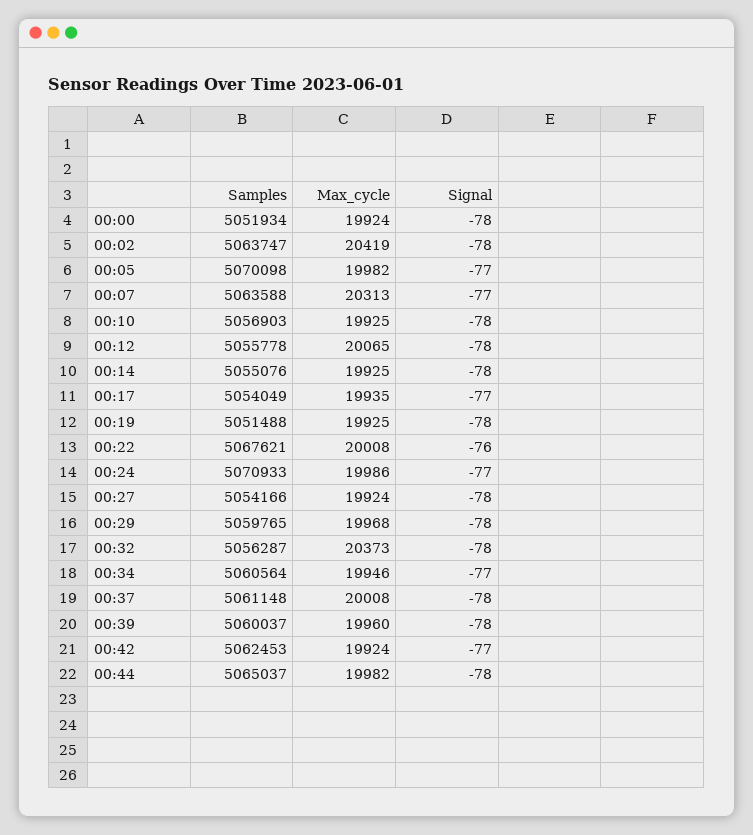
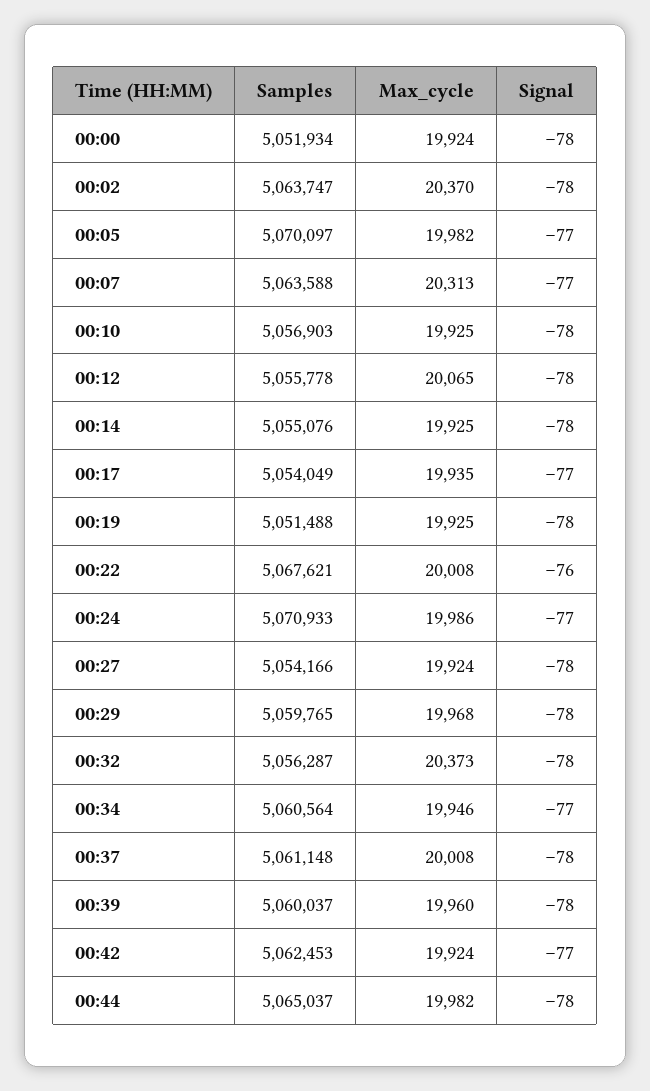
Max_cycle, 00:02: 20419 -> 20370
Samples, 00:05: 5070098 -> 5070097

